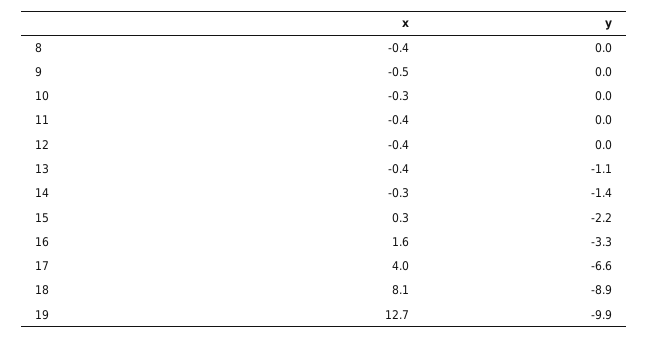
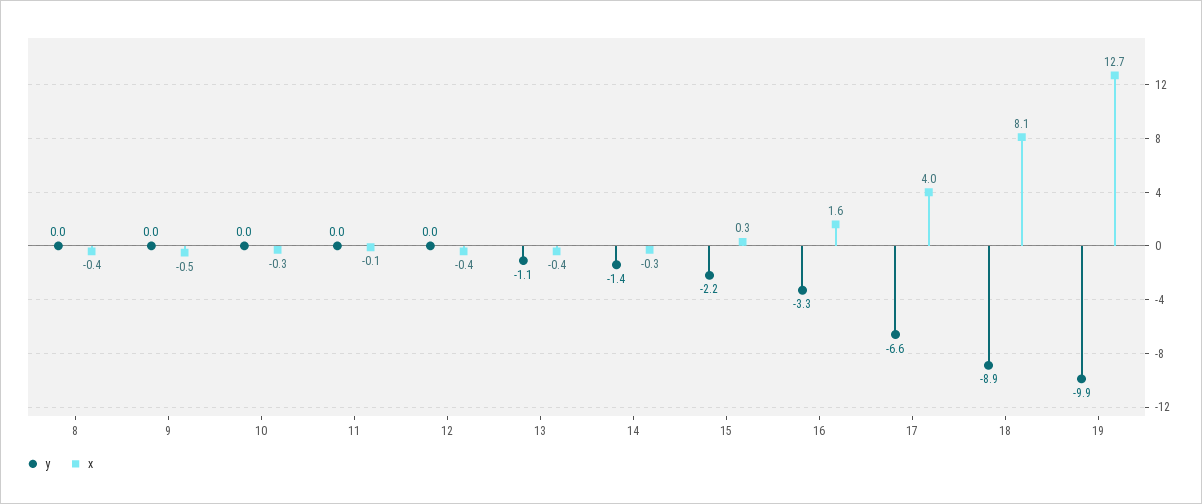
x, 11: -0.4 -> -0.1

